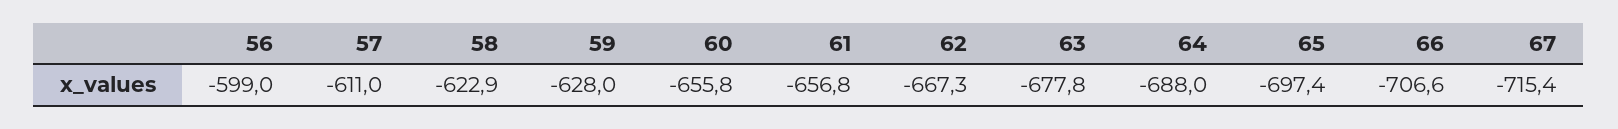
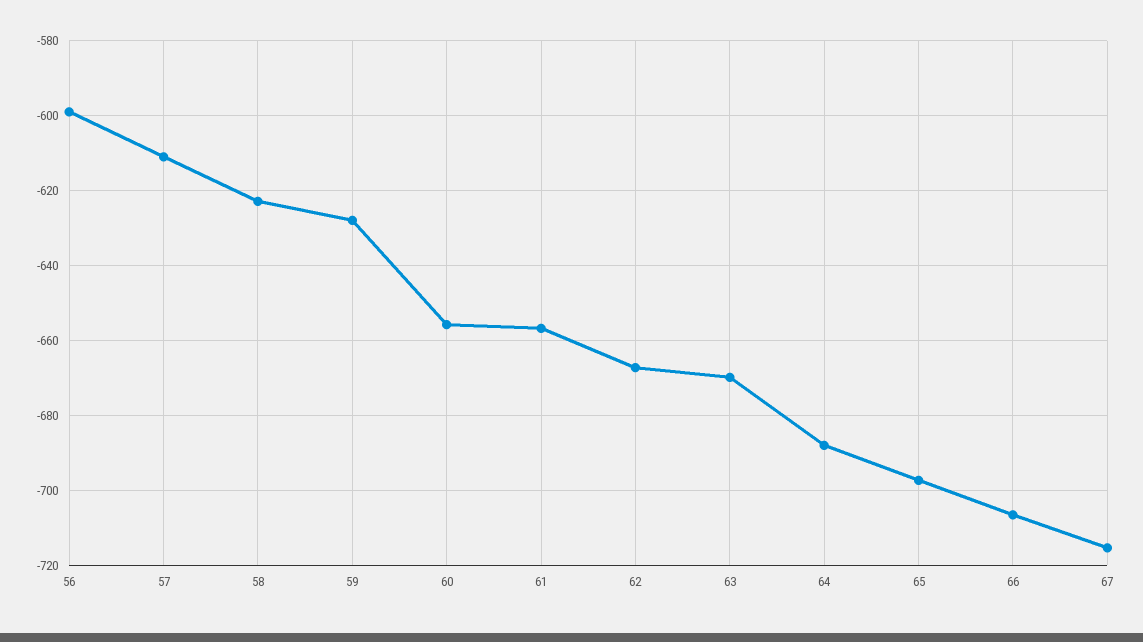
63: -677.8 -> -670

